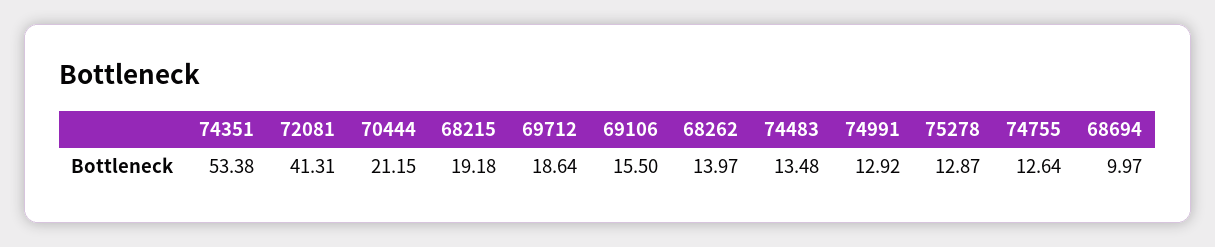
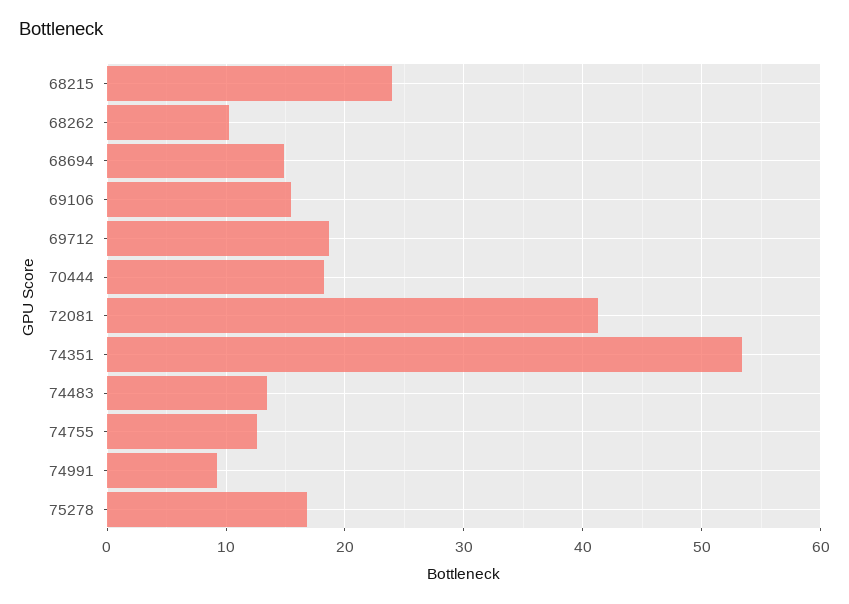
70444: 21.15 -> 18
68215: 19.18 -> 24
68262: 13.97 -> 10
74991: 12.92 -> 9
75278: 12.87 -> 17
68694: 9.97 -> 15

